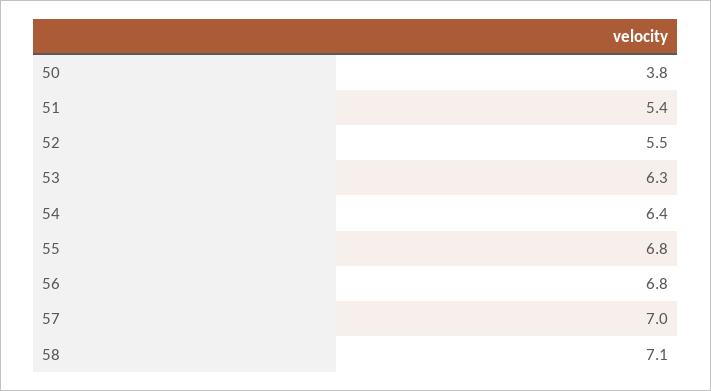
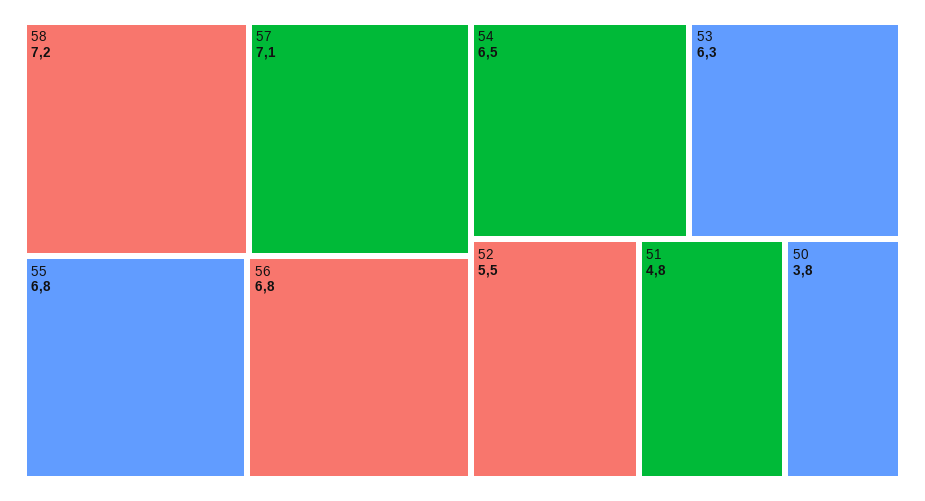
51: 5.4 -> 4.8
54: 6.4 -> 6.5
57: 7 -> 7.1
58: 7.1 -> 7.2

